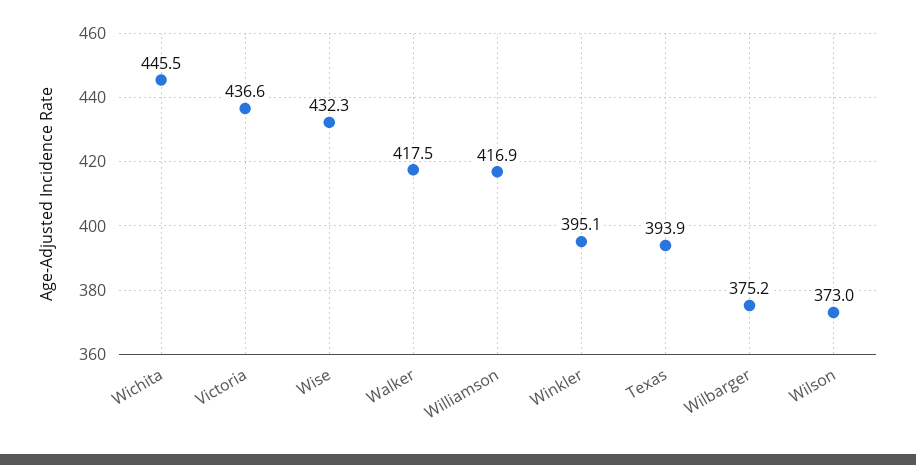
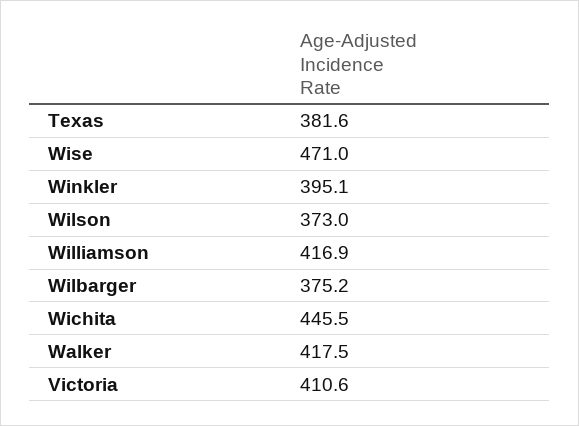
Victoria: 436.6 -> 410.6
Wise: 432.3 -> 471
Texas: 393.9 -> 381.6

